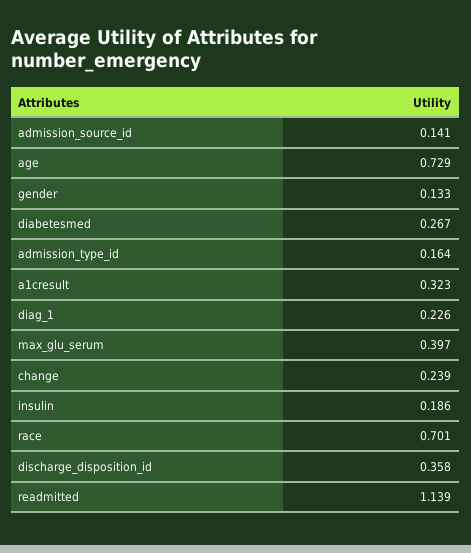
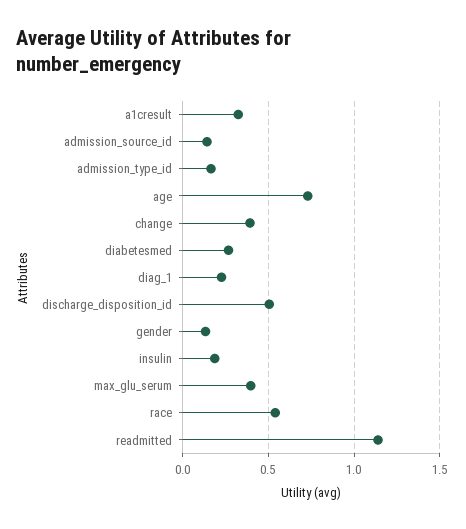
change: 0.239 -> 0.4
race: 0.701 -> 0.55
discharge_disposition_id: 0.358 -> 0.5

